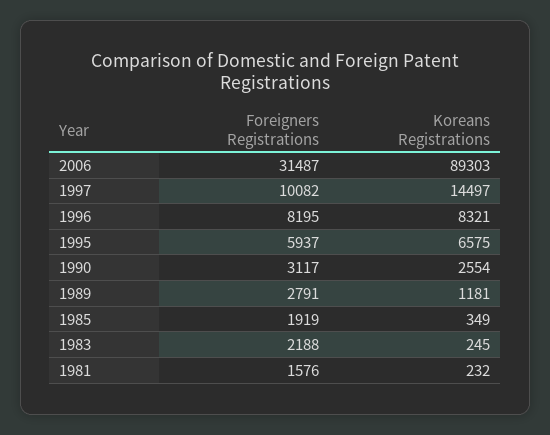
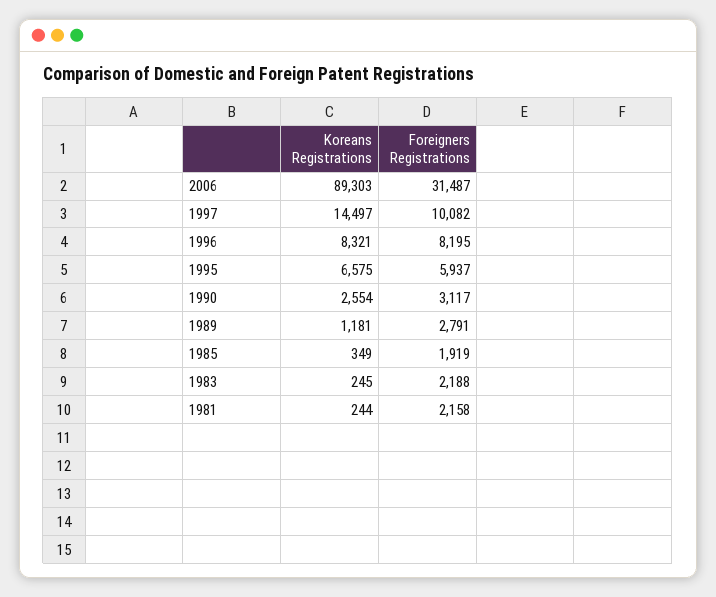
Foreigners Registrations, 1981: 1576 -> 2158
Koreans Registrations, 1981: 232 -> 244

